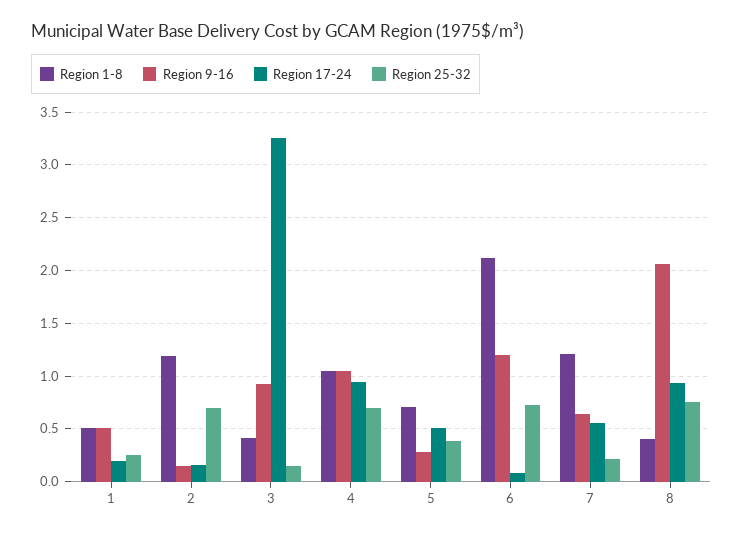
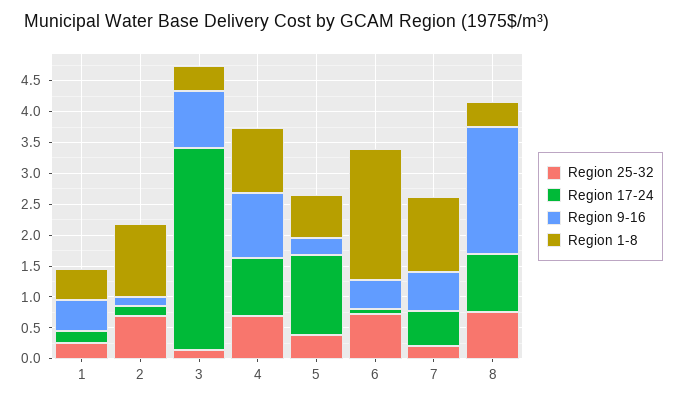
Region 17-24, 5: 0.5 -> 1.25
Region 9-16, 6: 1.2 -> 0.5

